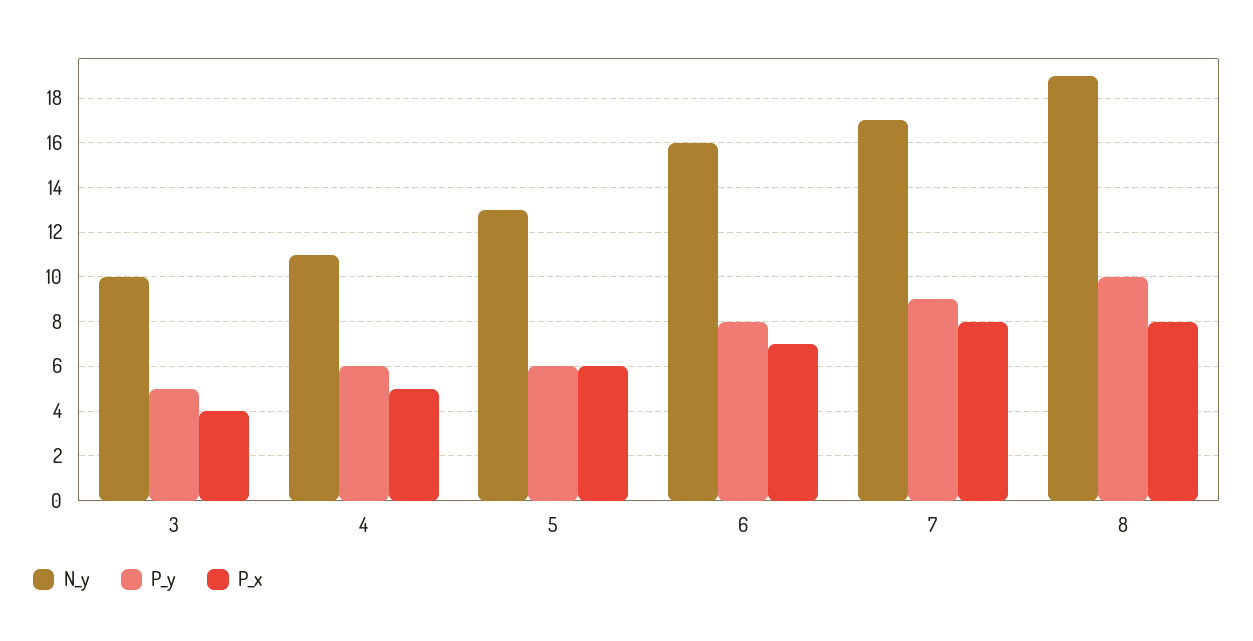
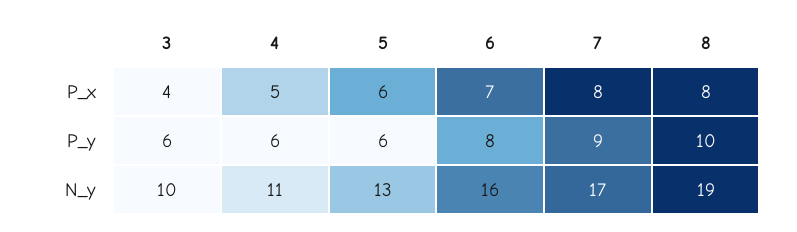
P_y, 3: 5 -> 6

